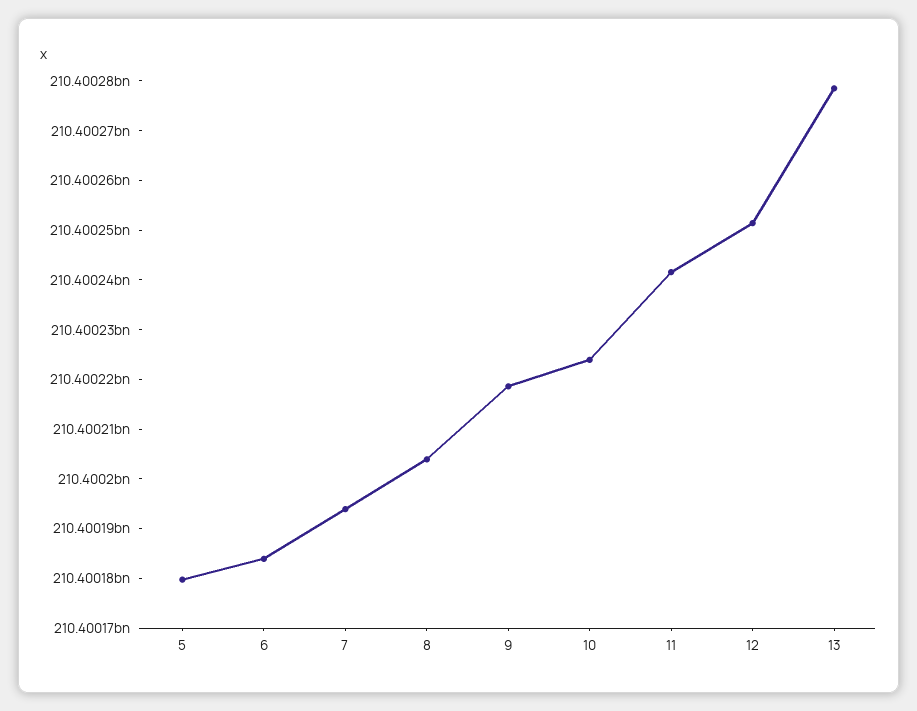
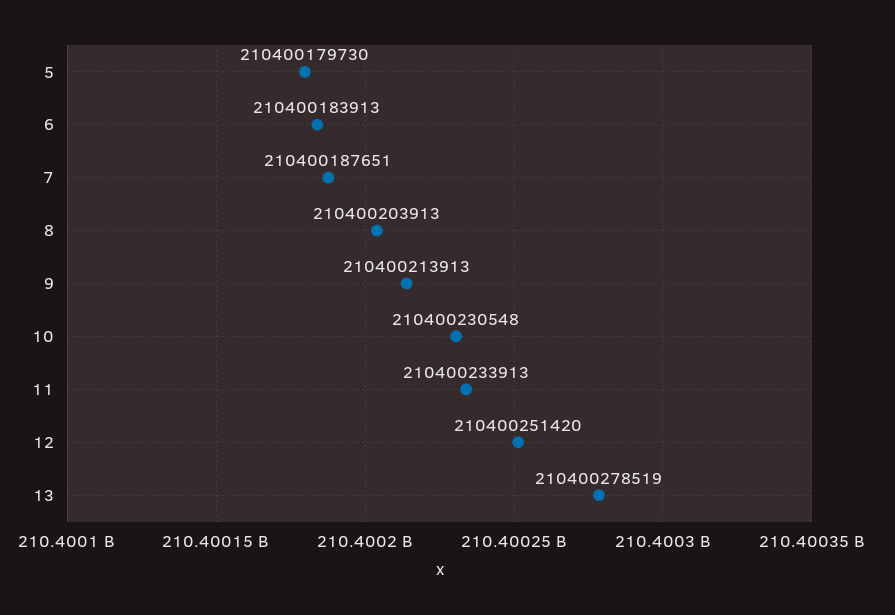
7: 210400194000 -> 210400187651
9: 210400218000 -> 210400213913
10: 210400224000 -> 210400230548
11: 210400242000 -> 210400233913

